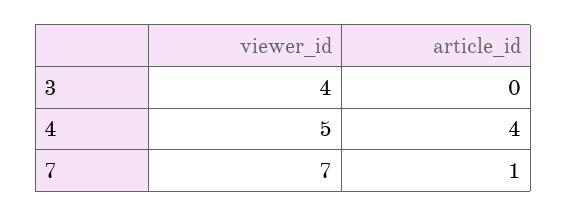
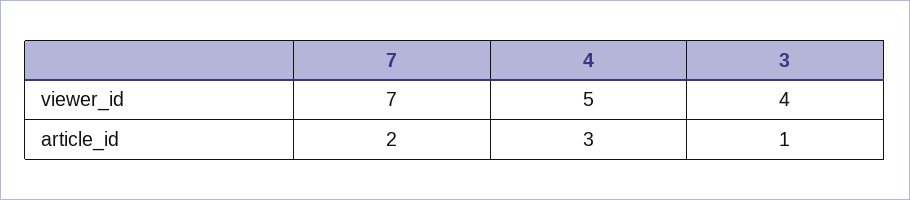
article_id, 3: 0 -> 1
article_id, 4: 4 -> 3
article_id, 7: 1 -> 2

